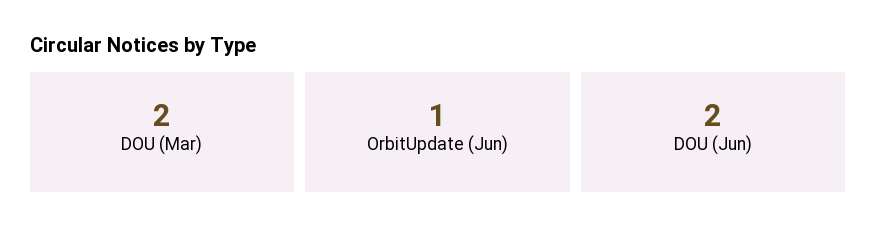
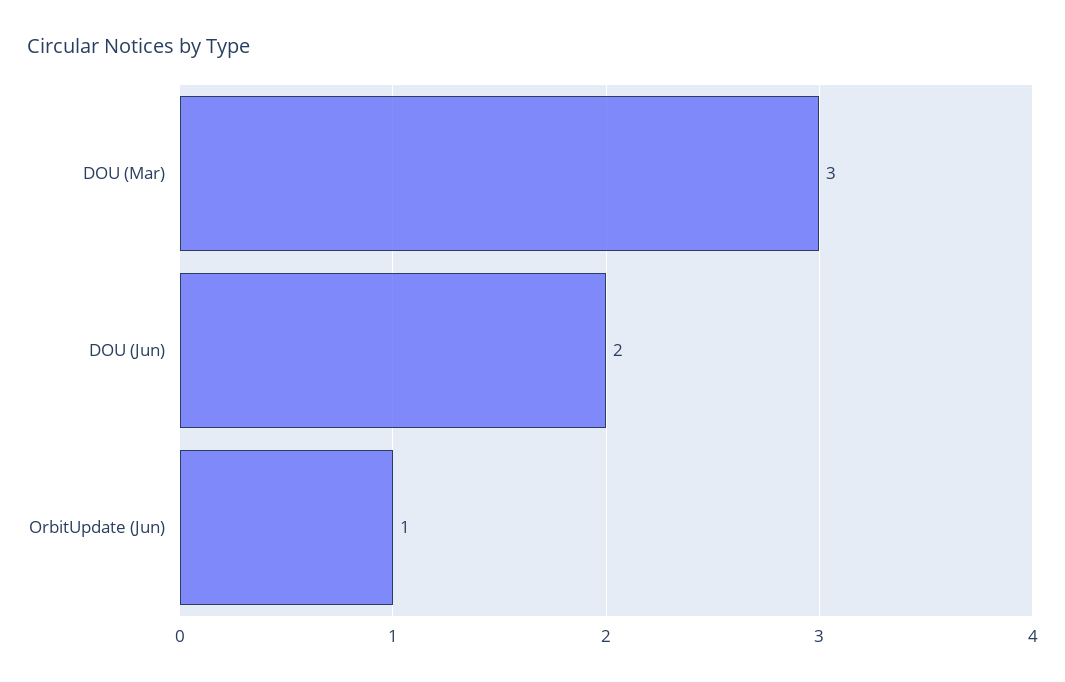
DOU (Mar): 2 -> 3

